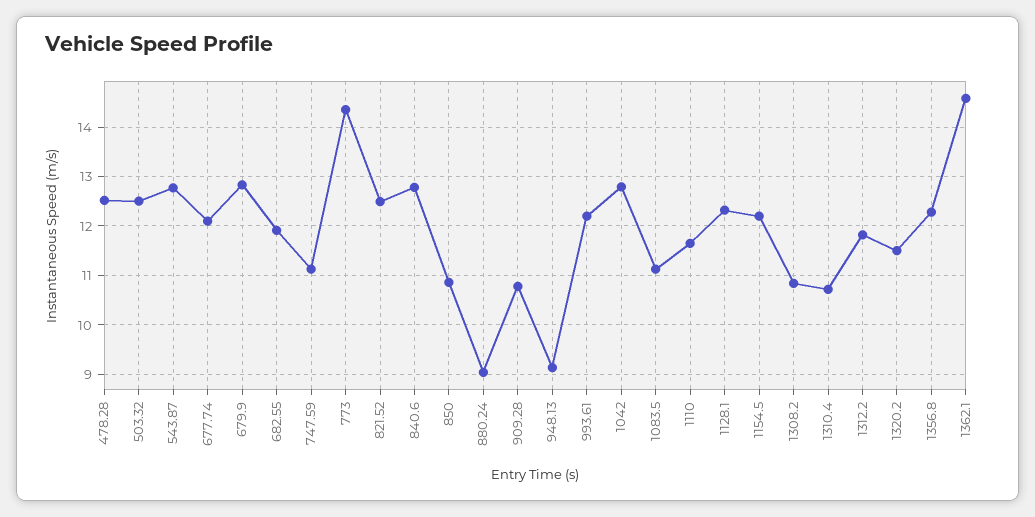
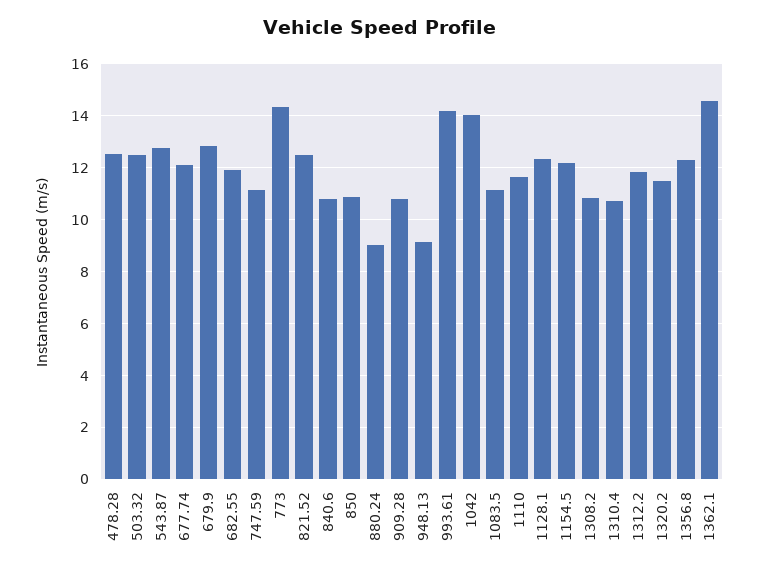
840.6: 12.8 -> 10.75
993.61: 12.2 -> 14.25
1042: 12.8 -> 14

